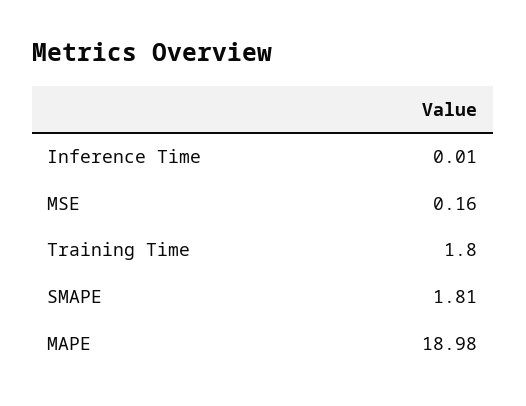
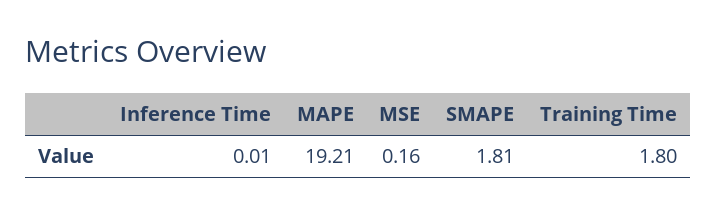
MAPE: 18.98 -> 19.21

